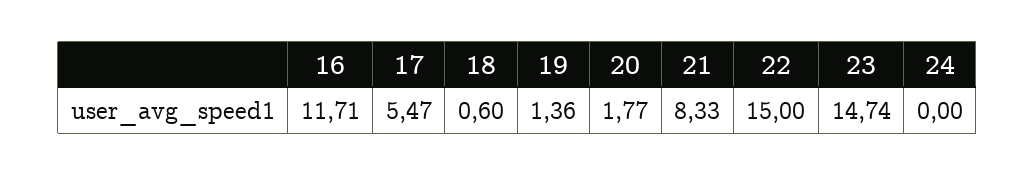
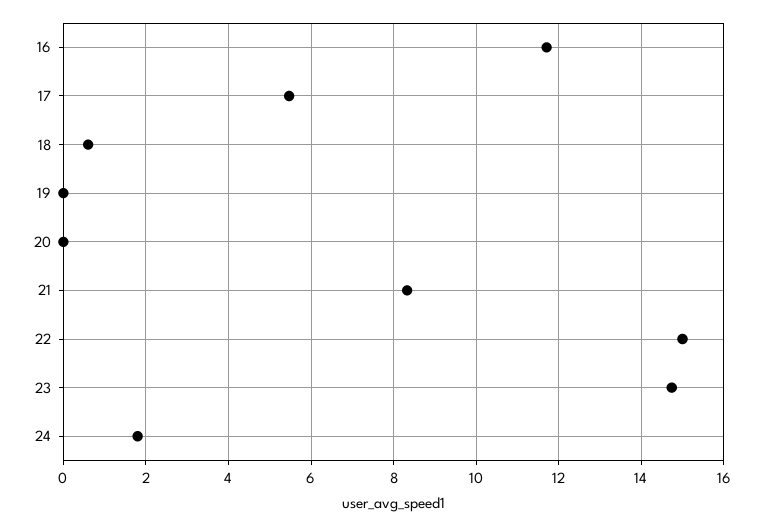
19: 1.36 -> 0
20: 1.77 -> 0
24: 0 -> 1.8

